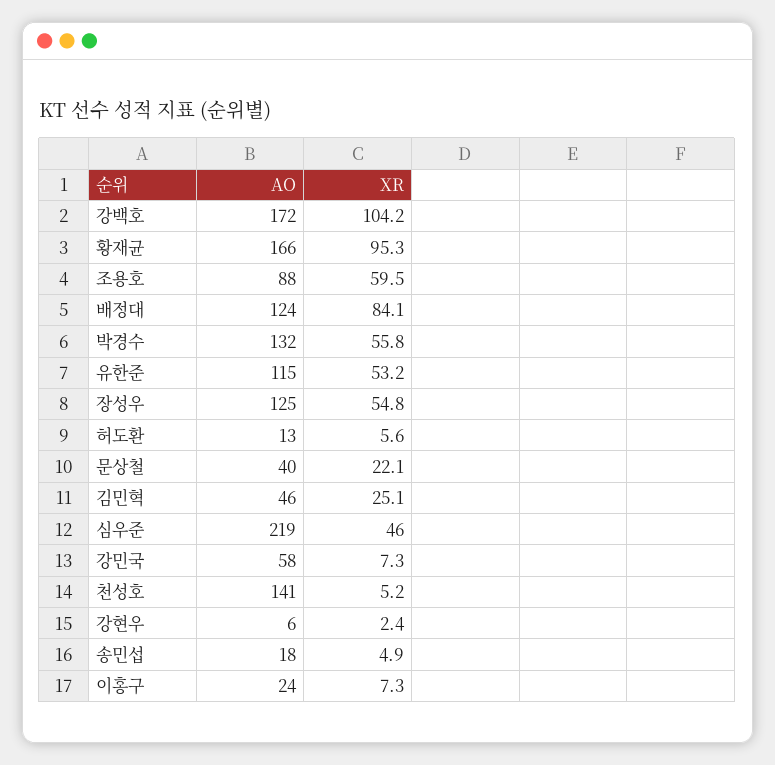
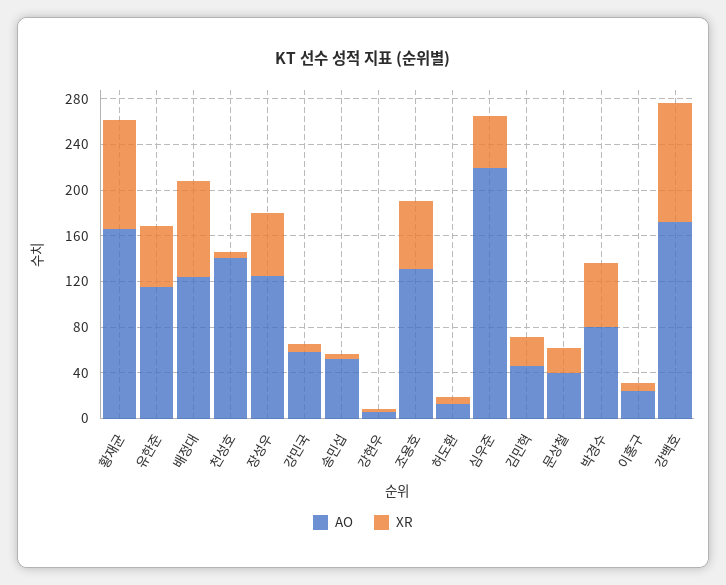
AO, 조용호: 88 -> 130
AO, 박경수: 132 -> 80
AO, 송민섭: 18 -> 50

